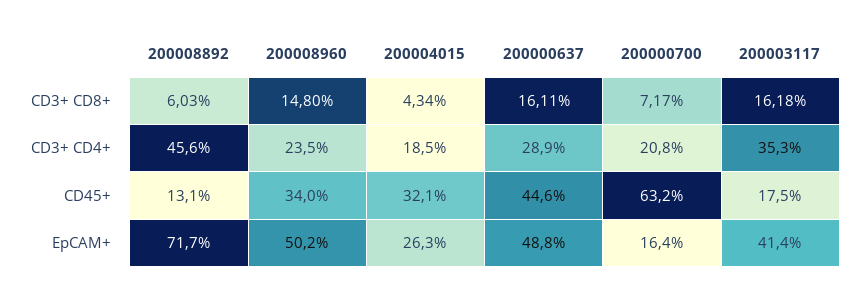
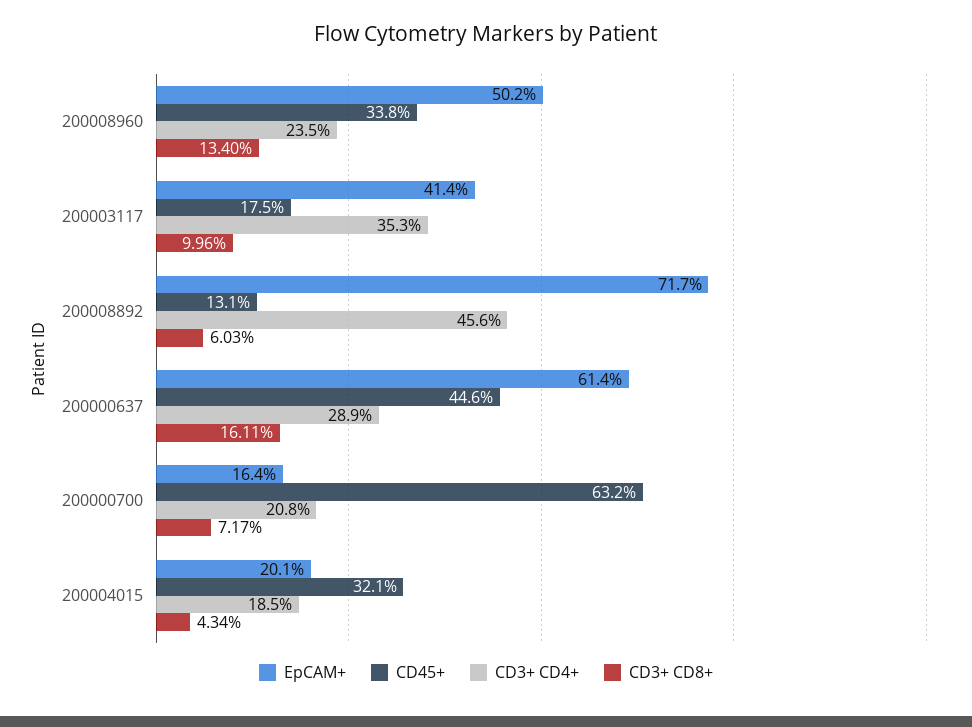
CD3+ CD8+, 200008960: 14.8 -> 13.4
CD3+ CD8+, 200003117: 16.18 -> 9.96
CD45+, 200008960: 34 -> 33.8
EpCAM+, 200004015: 26.3 -> 20.1
EpCAM+, 200000637: 48.8 -> 61.4

